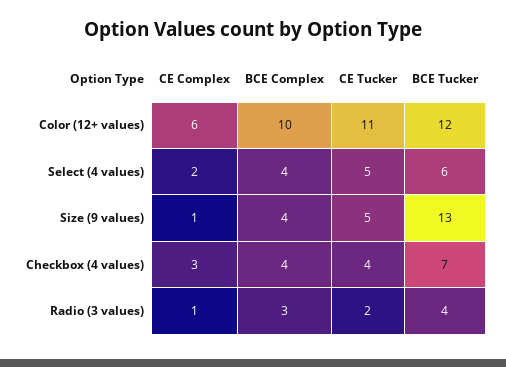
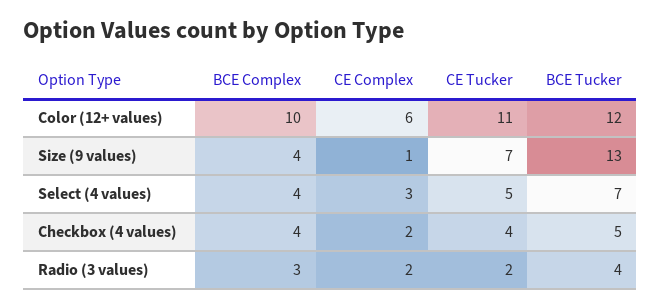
CE Complex, Select (4 values): 2 -> 3
BCE Tucker, Select (4 values): 6 -> 7
CE Tucker, Size (9 values): 5 -> 7
CE Complex, Checkbox (4 values): 3 -> 2
BCE Tucker, Checkbox (4 values): 7 -> 5
CE Complex, Radio (3 values): 1 -> 2

